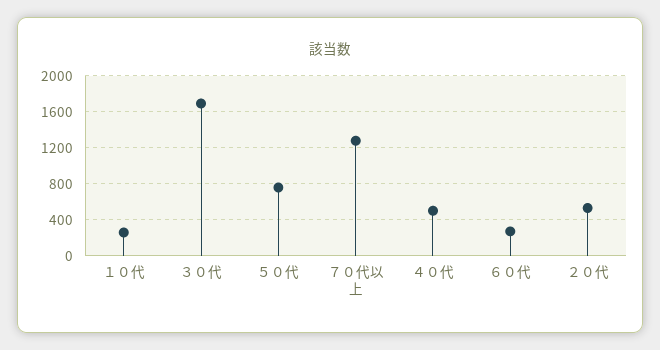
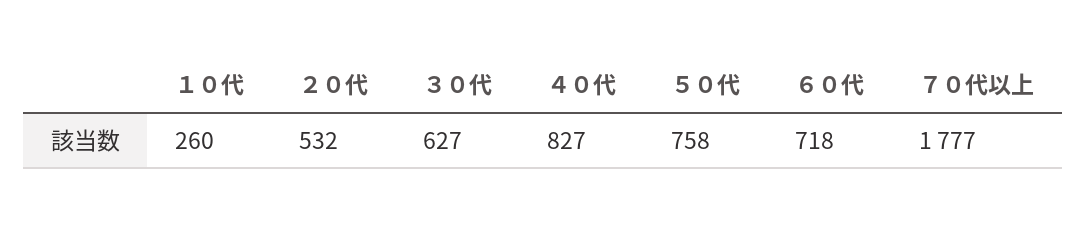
３０代: 1700 -> 627
７０代以上: 1300 -> 1777
４０代: 500 -> 827
６０代: 300 -> 718

